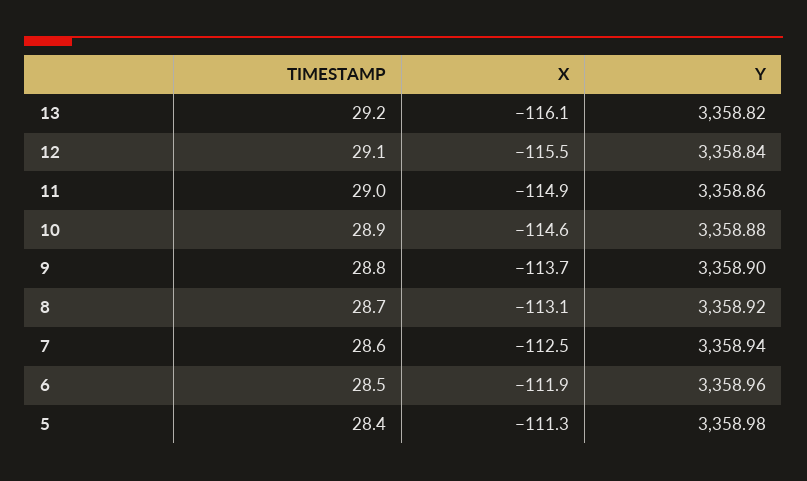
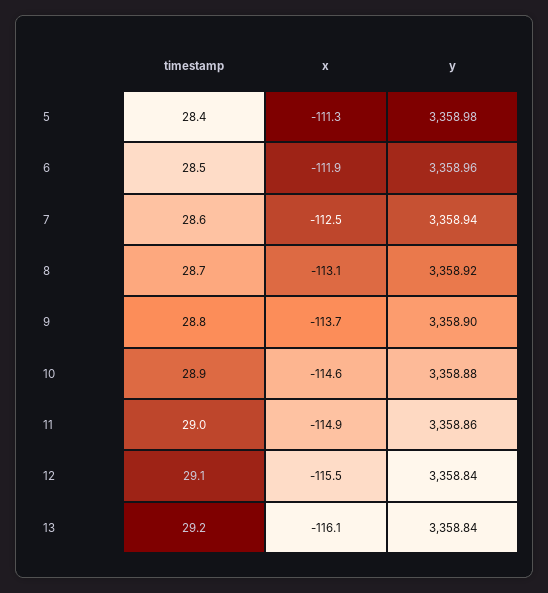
Y, 13: 3358.82 -> 3358.84

